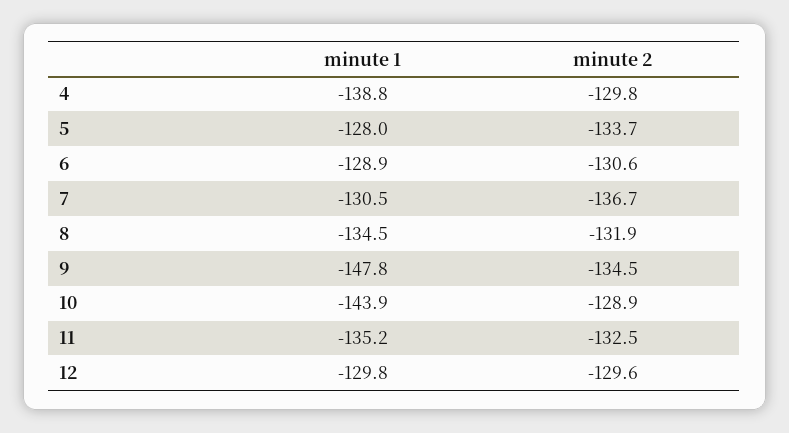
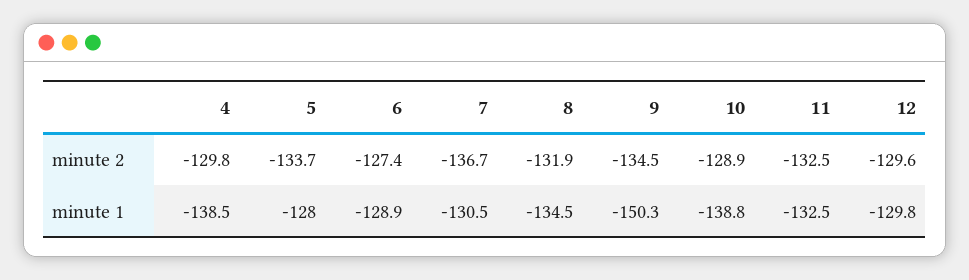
minute 1, 4: -138.8 -> -138.5
minute 2, 6: -130.6 -> -127.4
minute 1, 9: -147.8 -> -150.3
minute 1, 10: -143.9 -> -138.8
minute 1, 11: -135.2 -> -132.5

